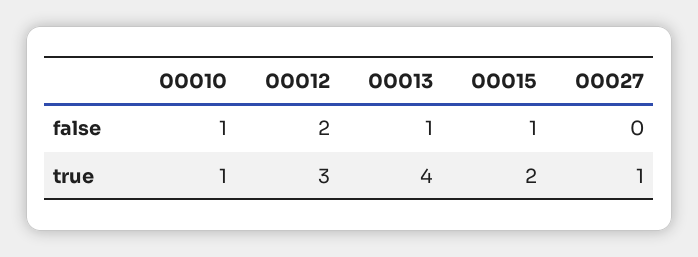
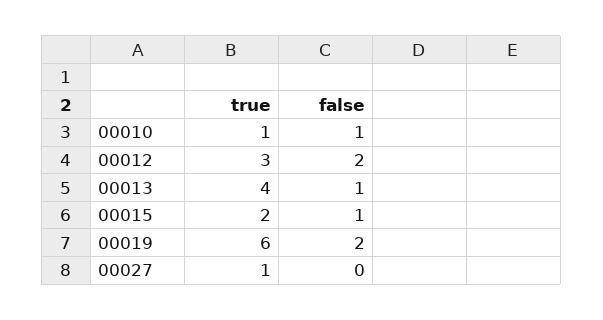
00019, true: none -> 6
00019, false: none -> 2

